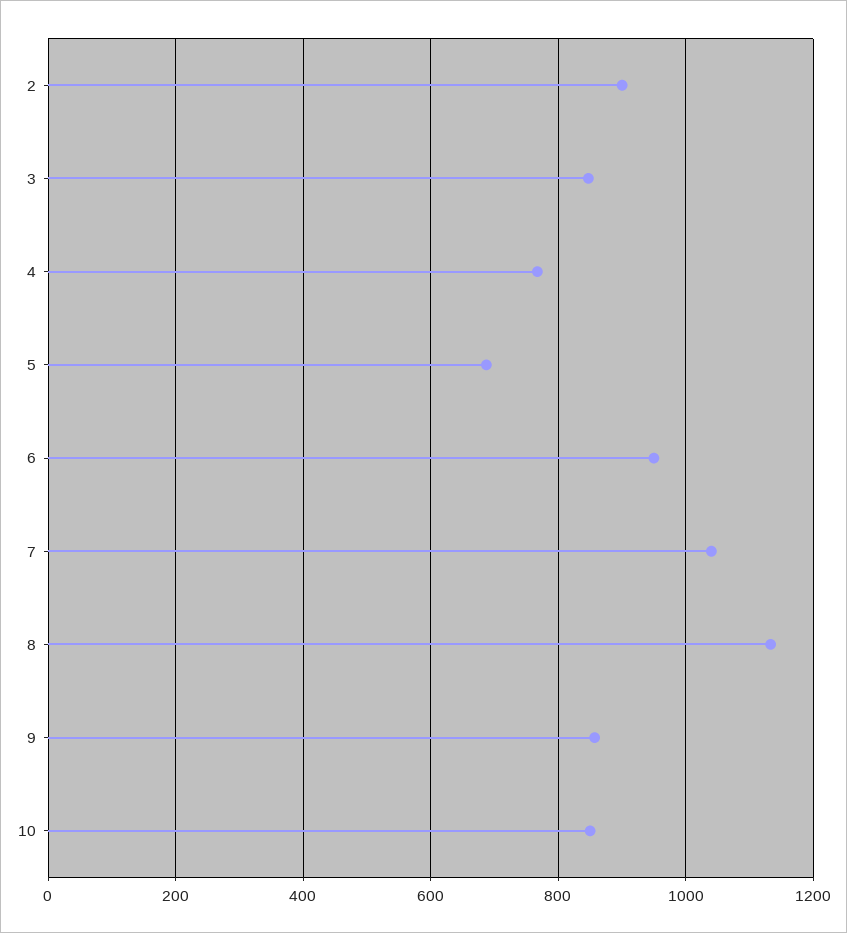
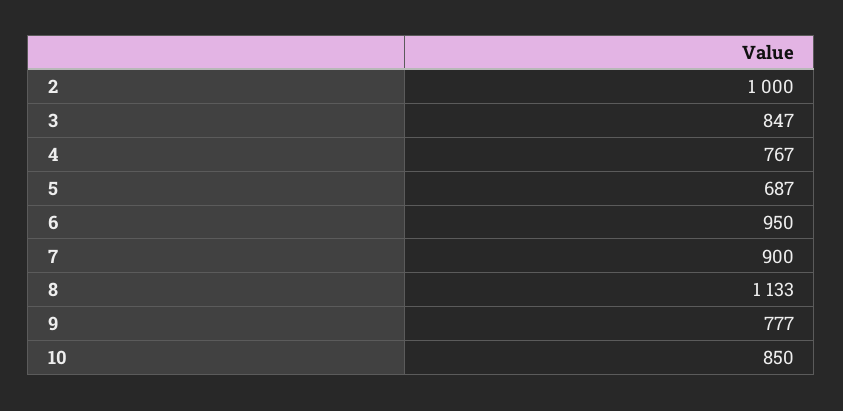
2: 900 -> 1000
7: 1040 -> 900
9: 860 -> 777

